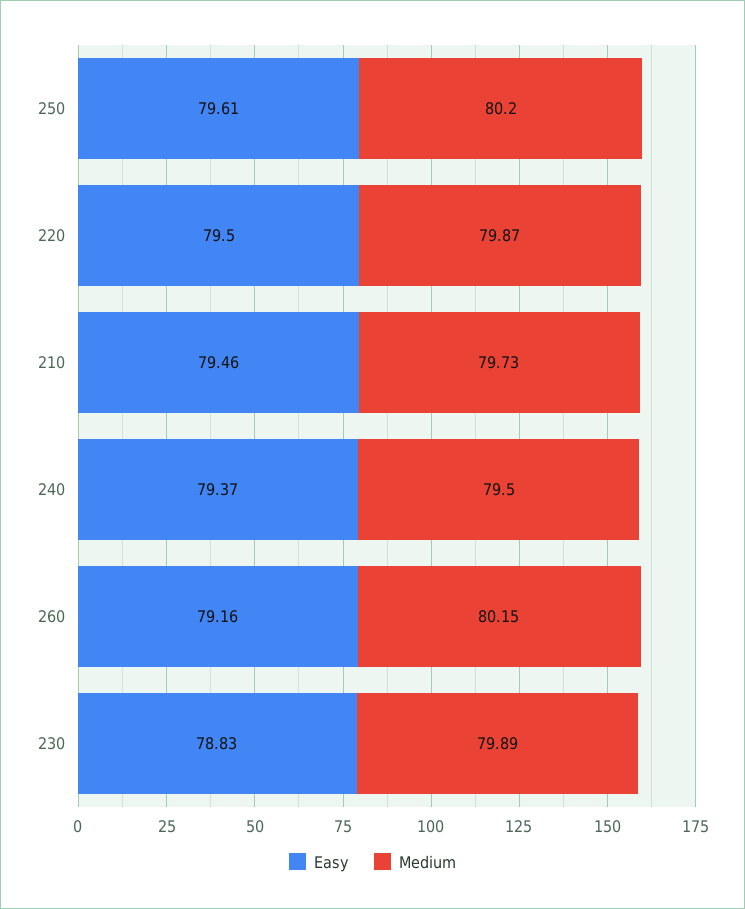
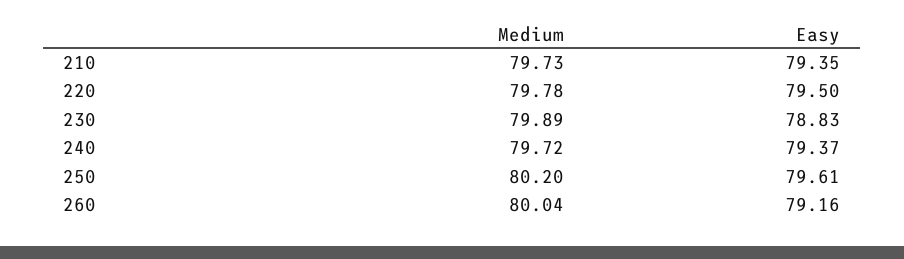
Medium, 220: 79.87 -> 79.78
Easy, 210: 79.46 -> 79.35
Medium, 240: 79.5 -> 79.72
Medium, 260: 80.15 -> 80.04

